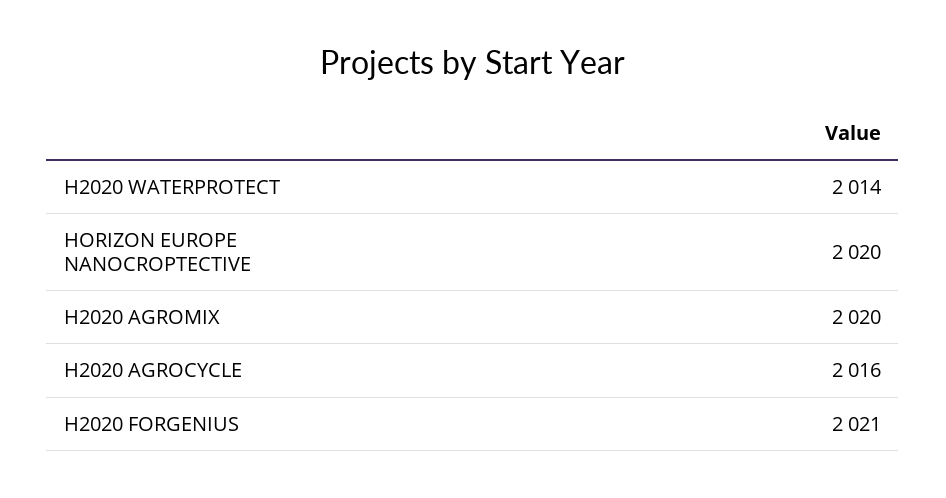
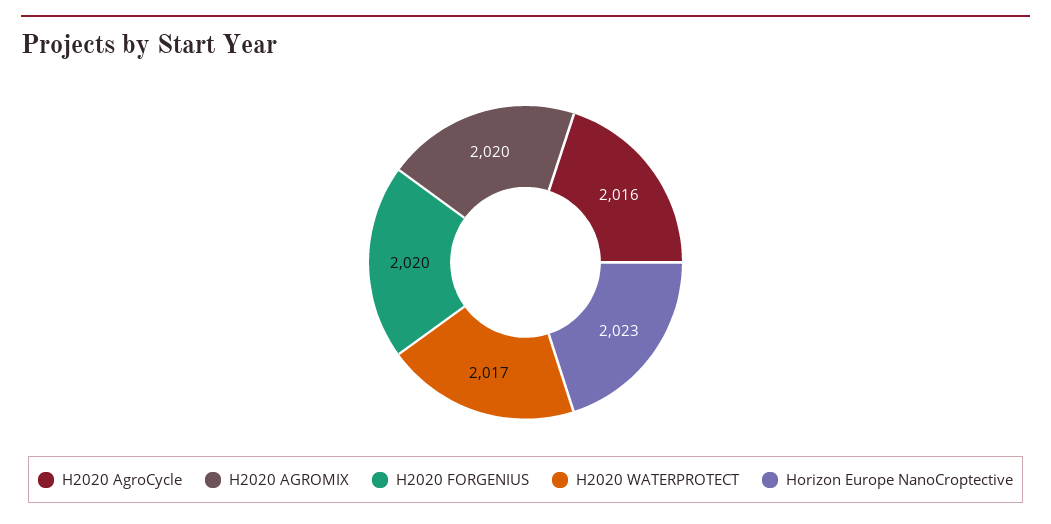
H2020 WATERPROTECT: 2014 -> 2017
HORIZON EUROPE NANOCROPTECTIVE: 2020 -> 2023
H2020 FORGENIUS: 2021 -> 2020

